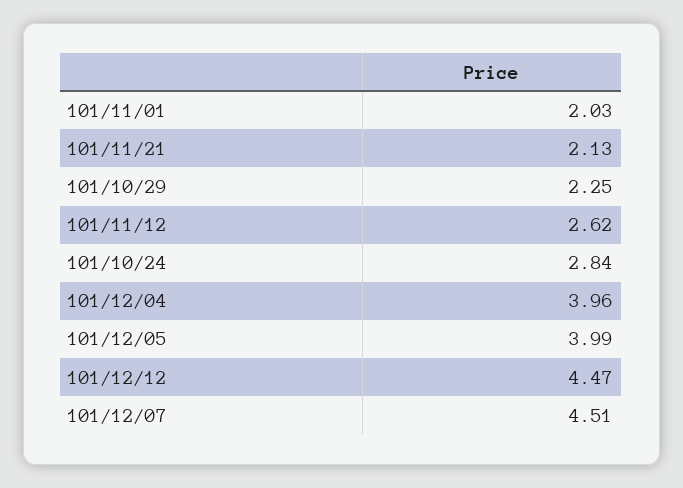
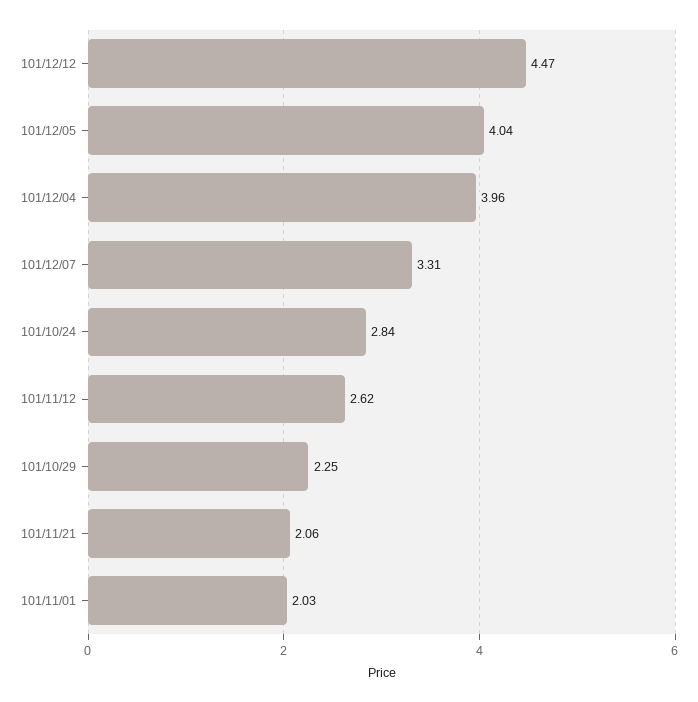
101/11/21: 2.13 -> 2.06
101/12/05: 3.99 -> 4.04
101/12/07: 4.51 -> 3.31

